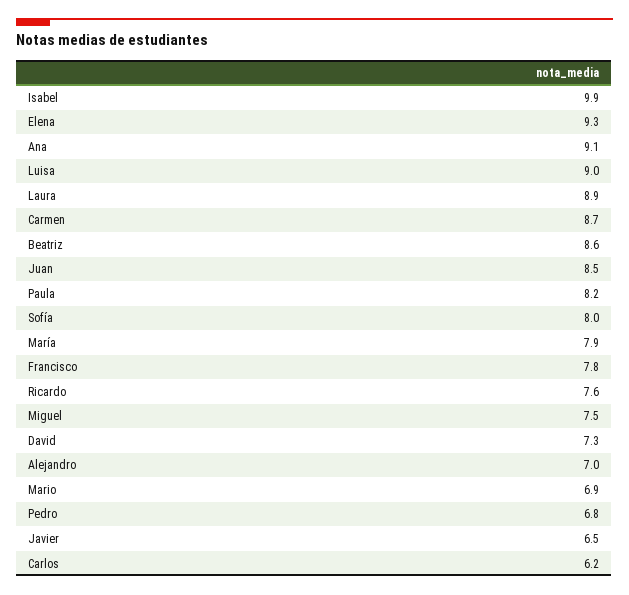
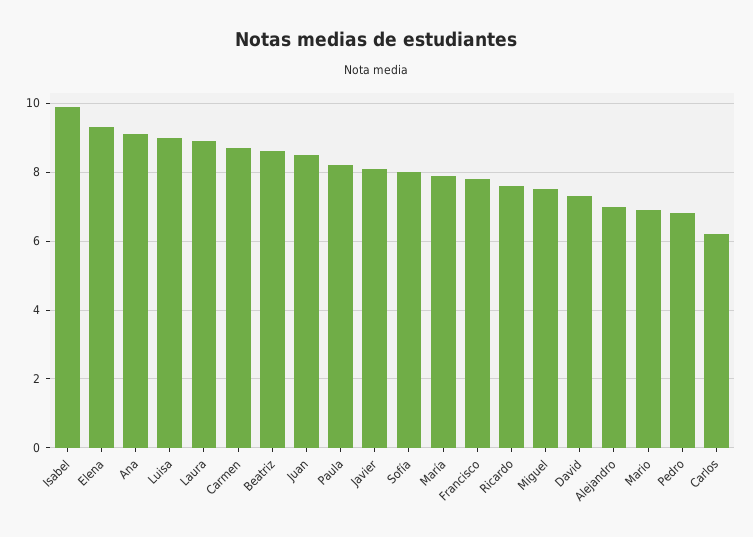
Javier: 6.5 -> 8

